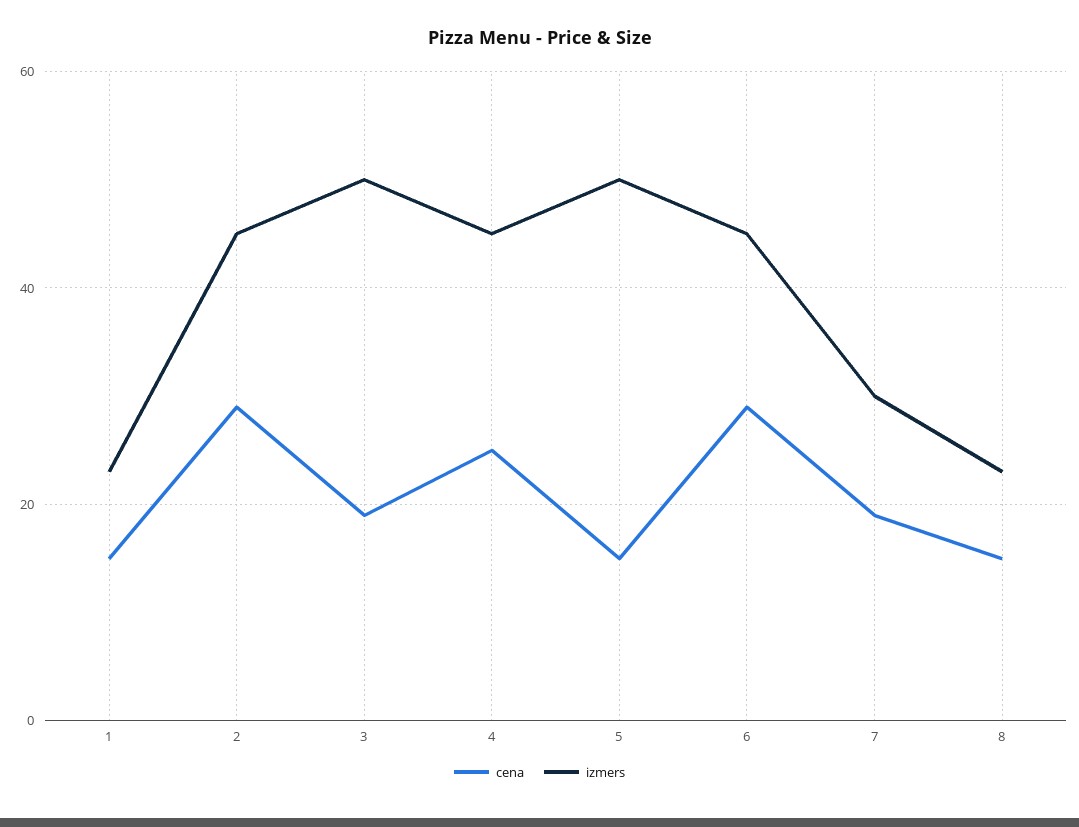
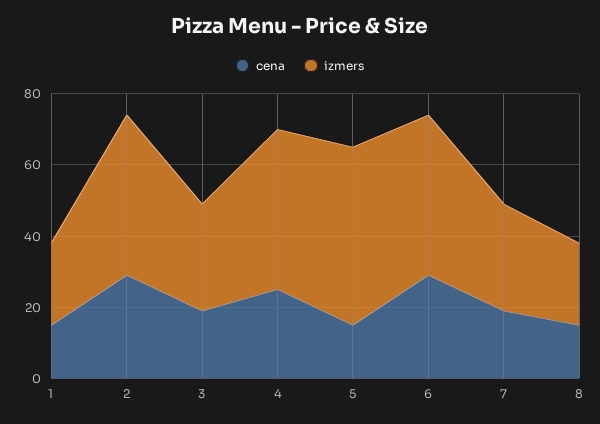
izmers, 3: 50 -> 30

